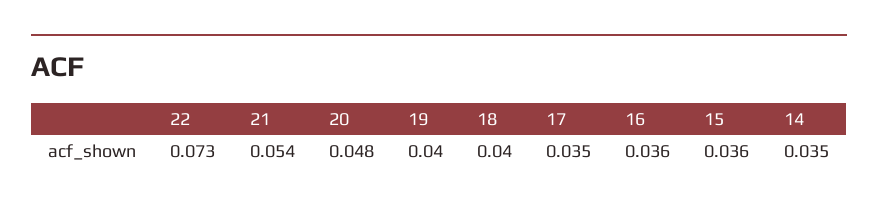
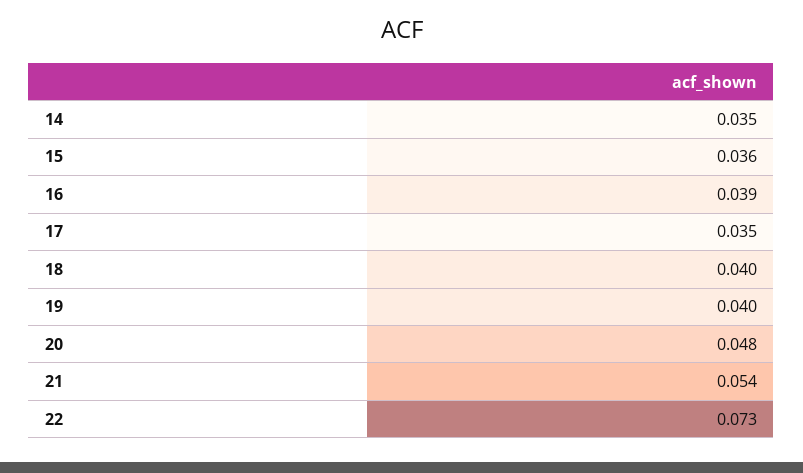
16: 0.036 -> 0.039

